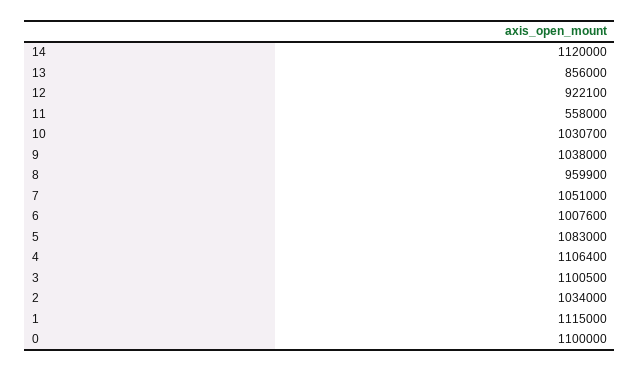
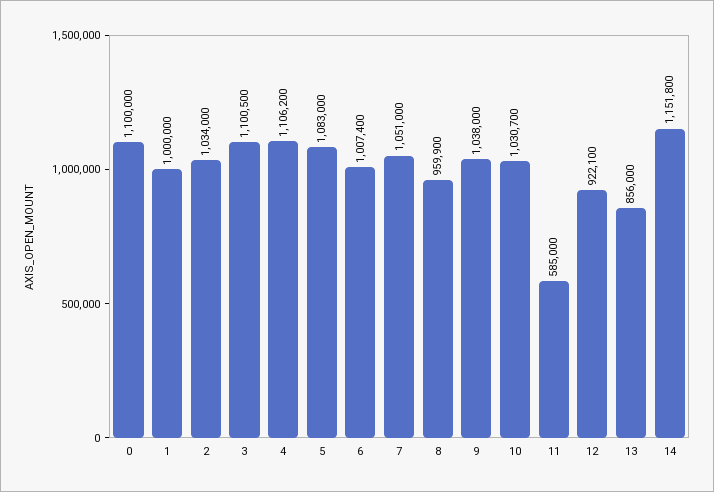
14: 1120000 -> 1151800
11: 558000 -> 585000
6: 1007600 -> 1007400
4: 1106400 -> 1106200
1: 1115000 -> 1000000

